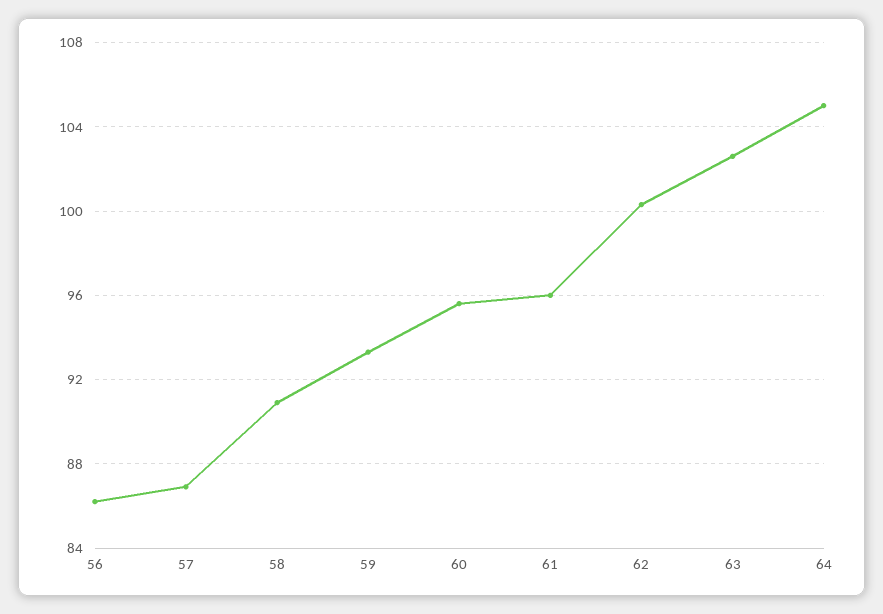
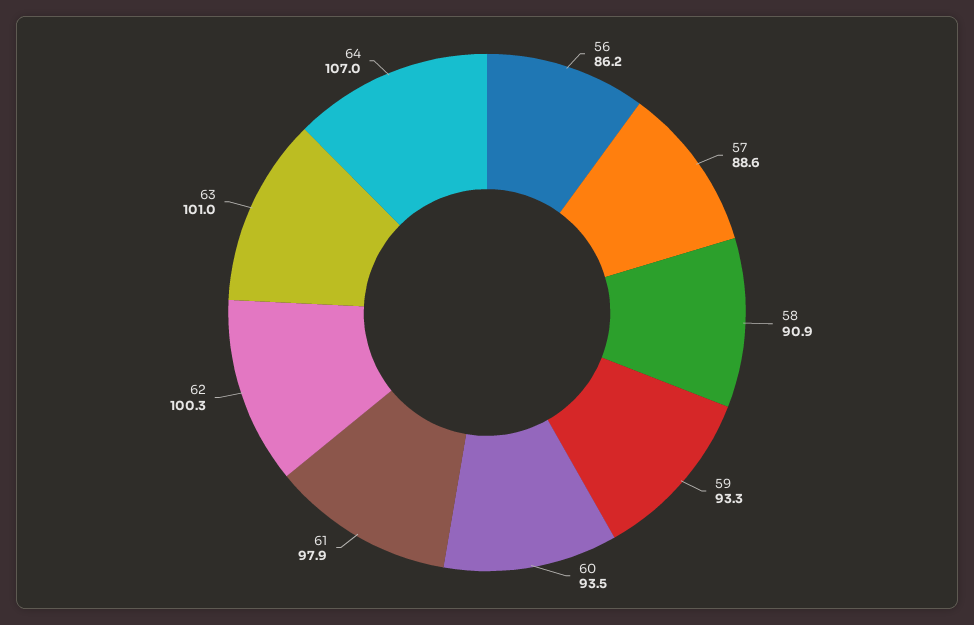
57: 87 -> 88.6
60: 95.5 -> 93.5
61: 96 -> 97.9
63: 102.5 -> 101
64: 105 -> 107

